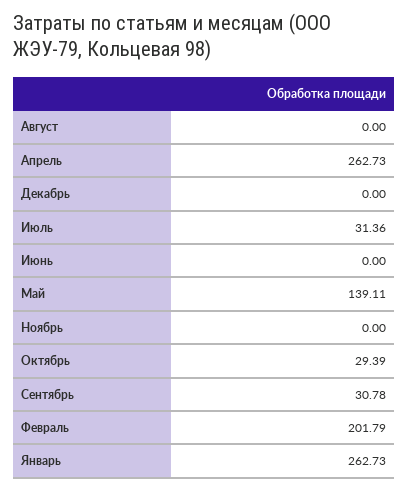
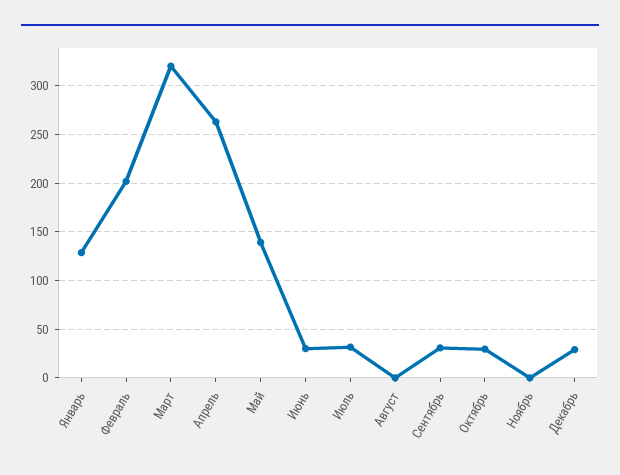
Декабрь: 0 -> 30
Июнь: 0 -> 30
Январь: 262.73 -> 130
Март: none -> 320

